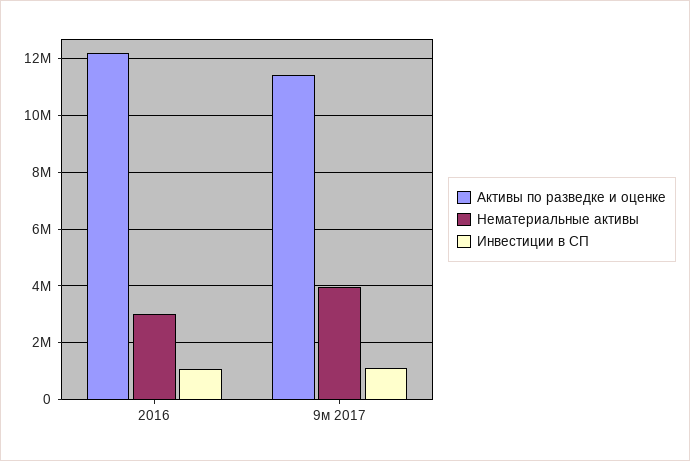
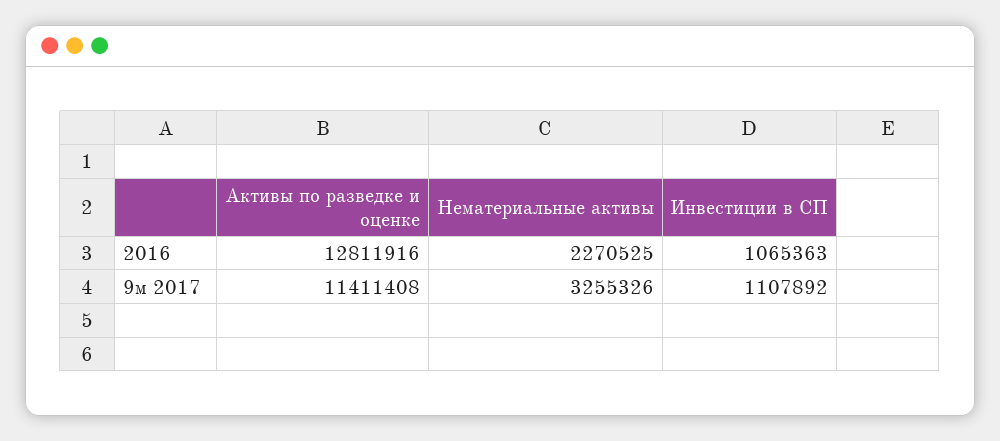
Активы по разведке и оценке, 2016: 12250000 -> 12811916
Нематериальные активы, 2016: 3000000 -> 2270525
Нематериальные активы, 9м 2017: 4000000 -> 3255326

